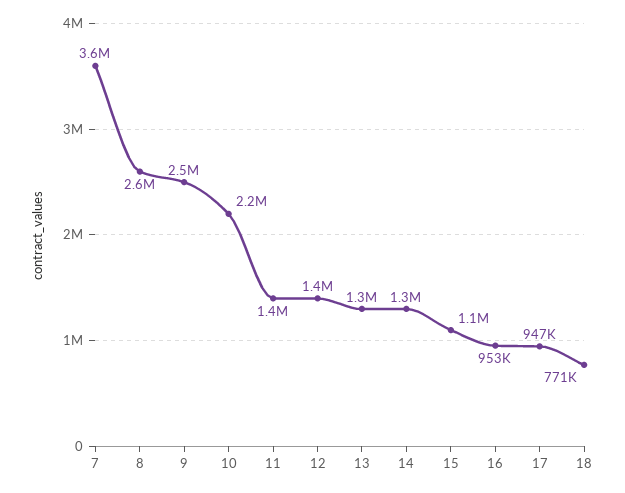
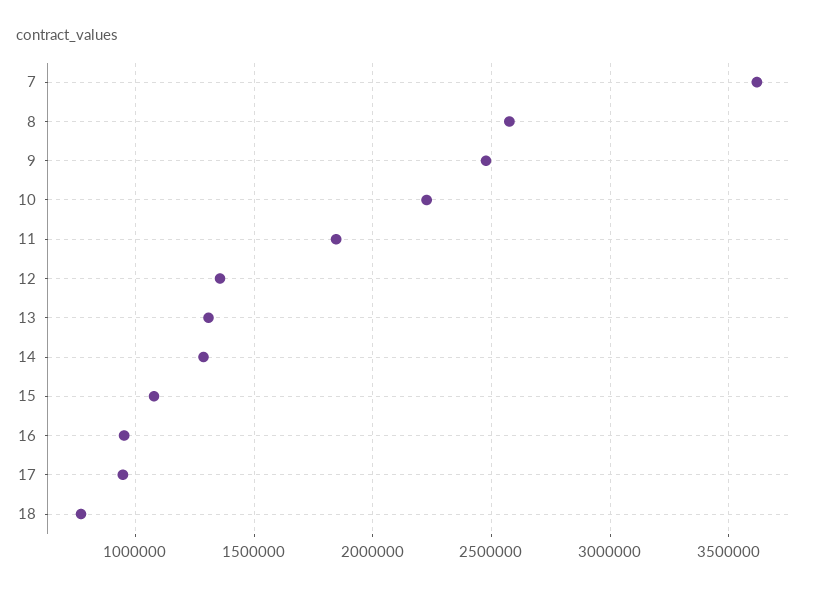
11: 1400000 -> 1850000

